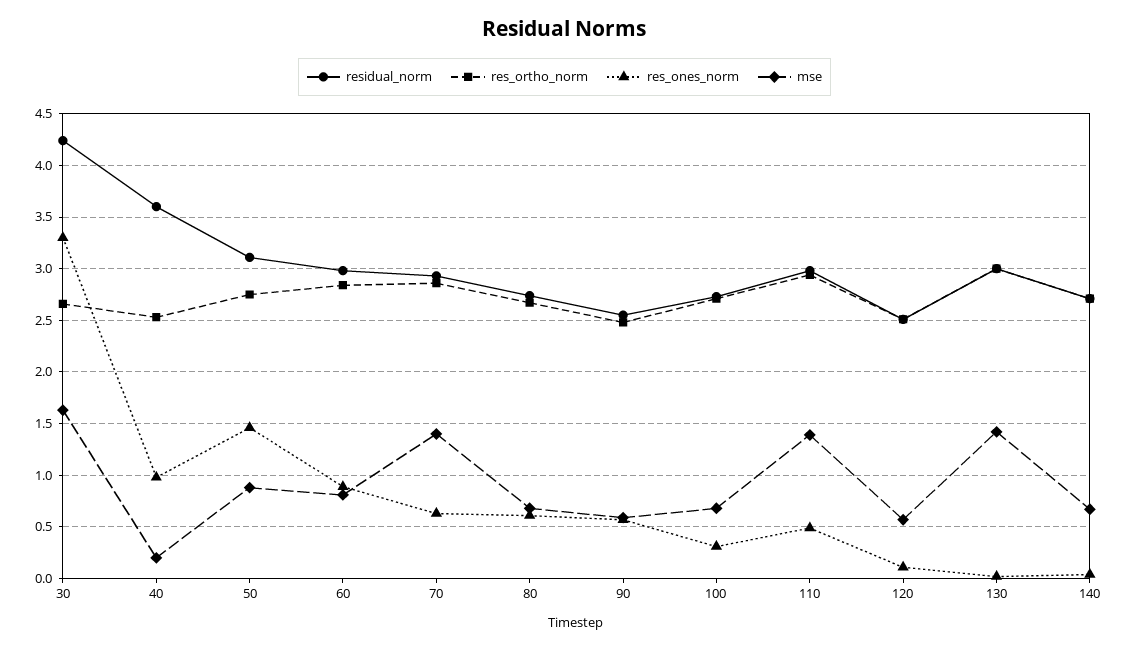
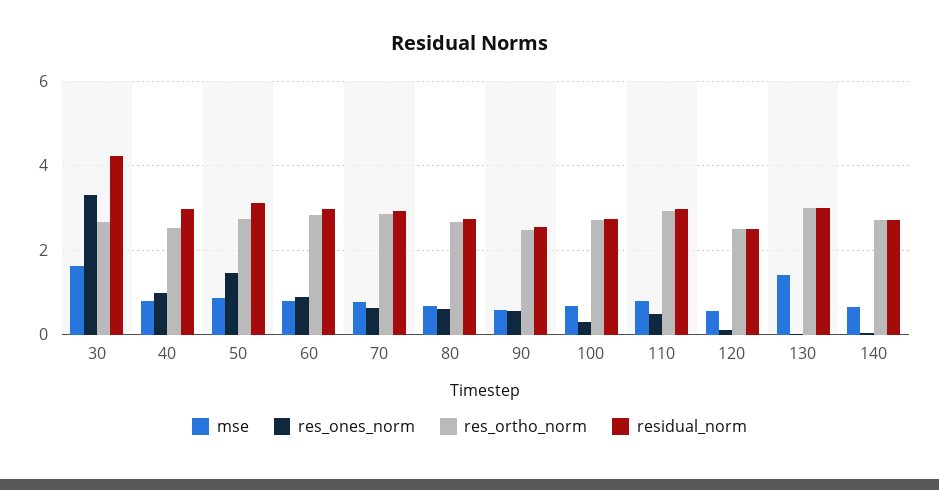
residual_norm, 40: 3.6 -> 3
mse, 40: 0.2 -> 0.8
mse, 70: 1.4 -> 0.8
mse, 110: 1.4 -> 0.8

